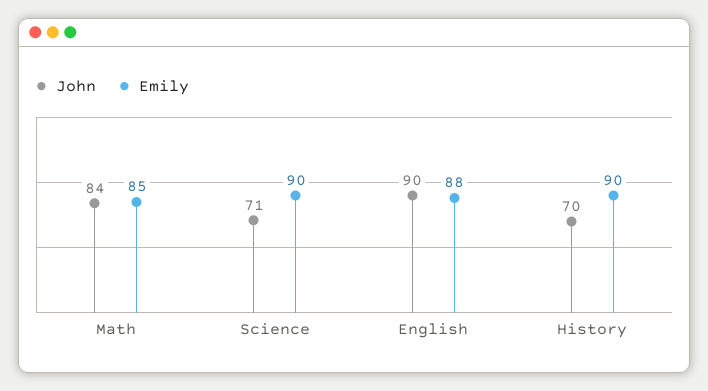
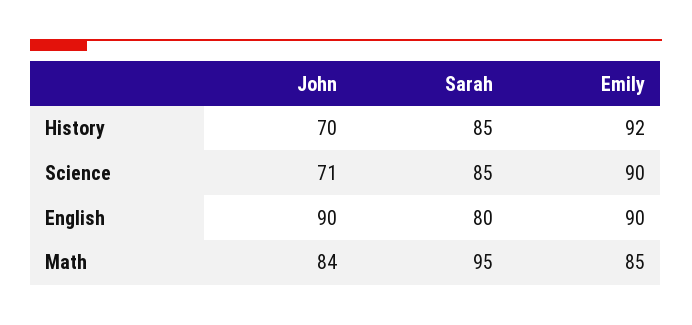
Emily, English: 88 -> 90
Emily, History: 90 -> 92
Sarah, History: none -> 85
Sarah, Science: none -> 85
Sarah, English: none -> 80
Sarah, Math: none -> 95

